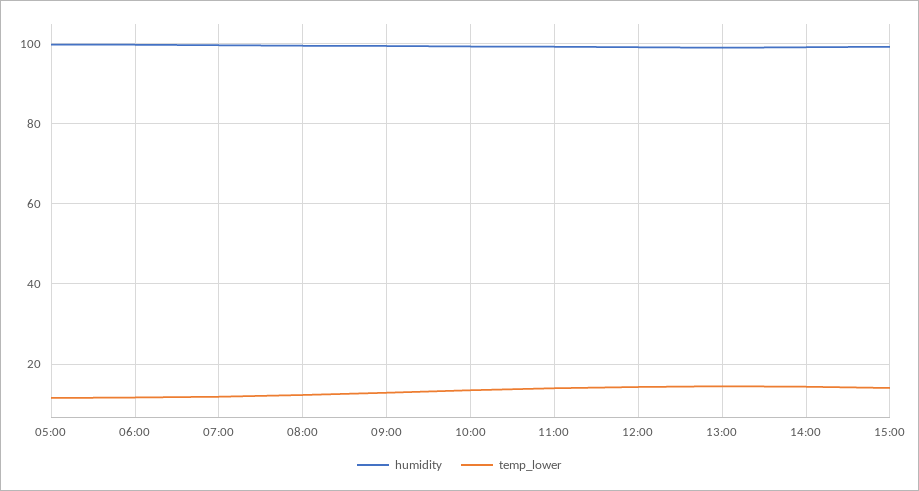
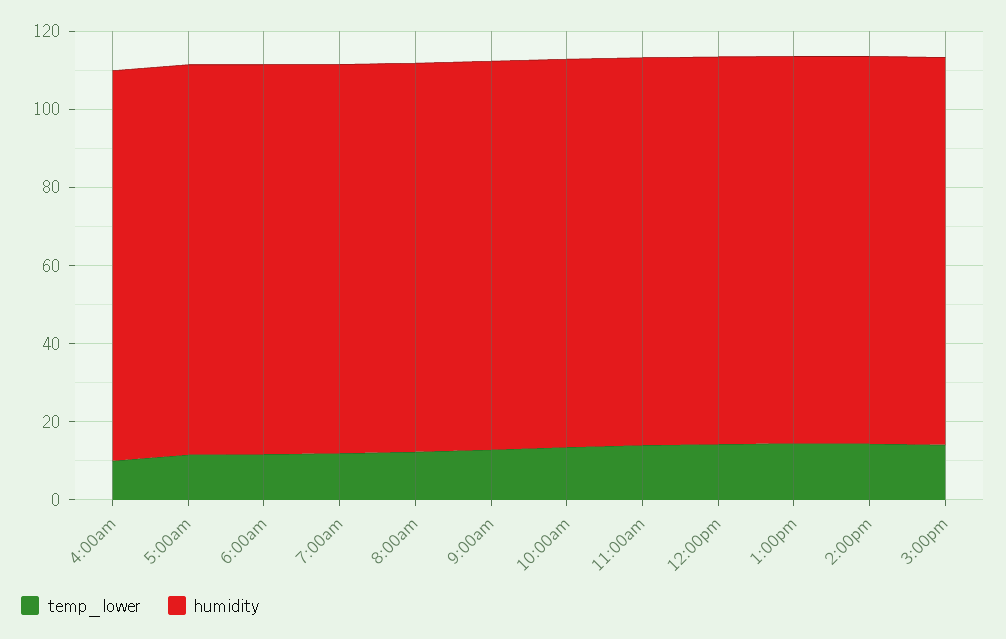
temp_lower, 4:00am: none -> 10
humidity, 4:00am: none -> 100

